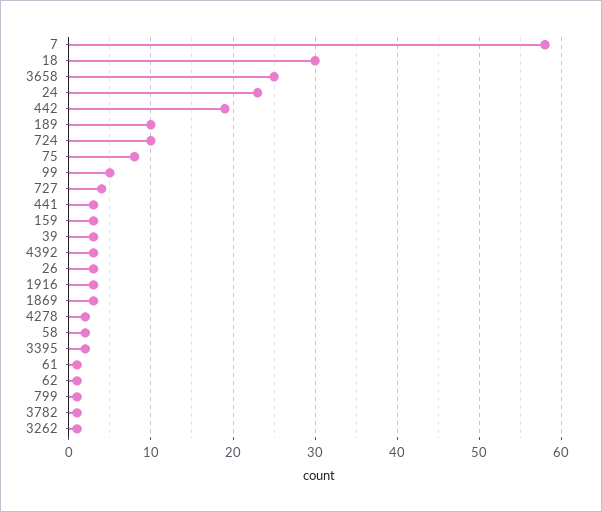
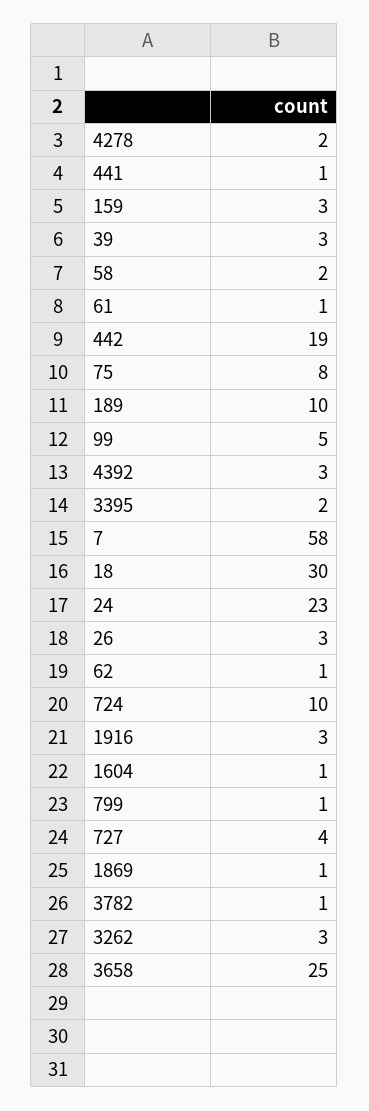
441: 3 -> 1
1869: 3 -> 1
3262: 1 -> 3
1604: none -> 1

